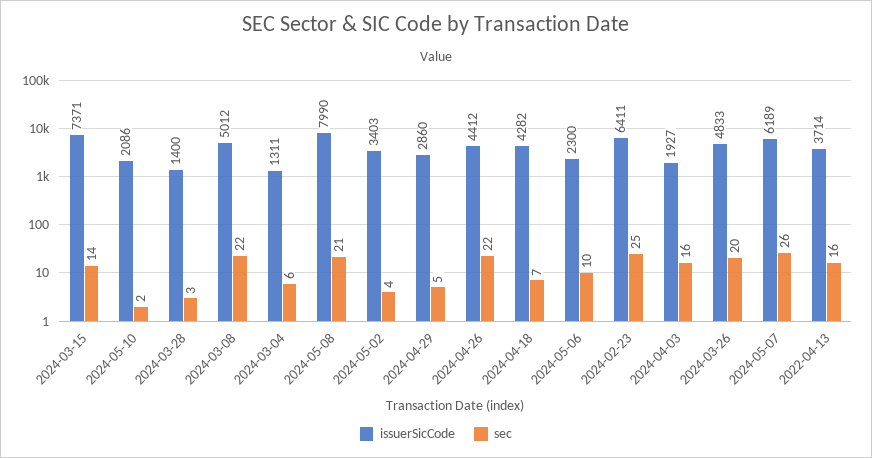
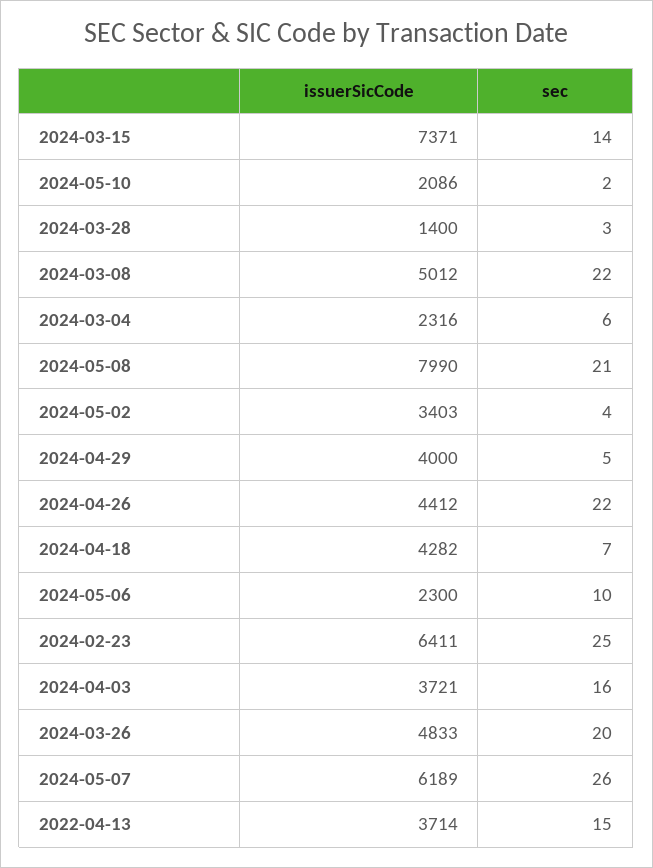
issuerSicCode, 2024-03-04: 1311 -> 2316
issuerSicCode, 2024-04-29: 2860 -> 4000
issuerSicCode, 2024-04-03: 1927 -> 3721
sec, 2022-04-13: 16 -> 15

